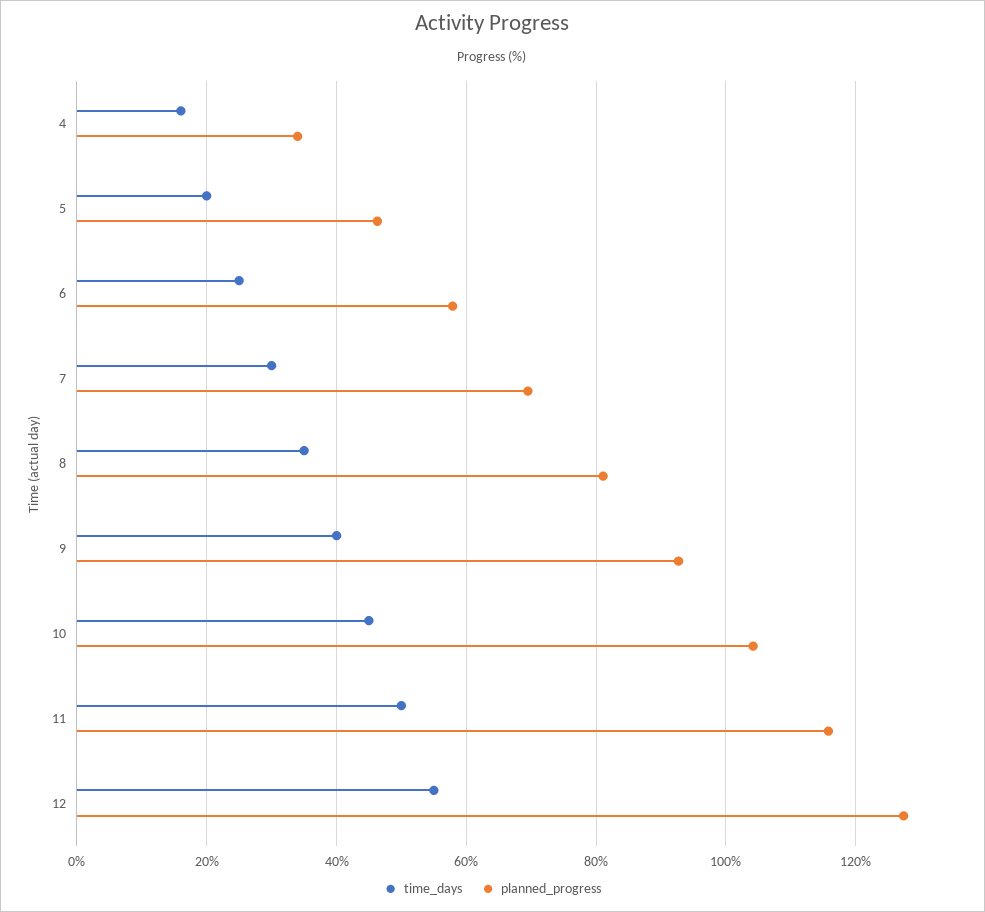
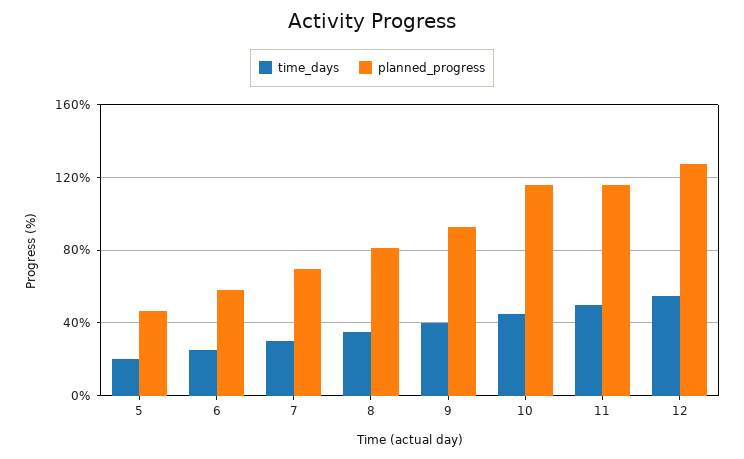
time_days, 4: 16 -> none
planned_progress, 4: 34 -> none
planned_progress, 10: 104 -> 115

